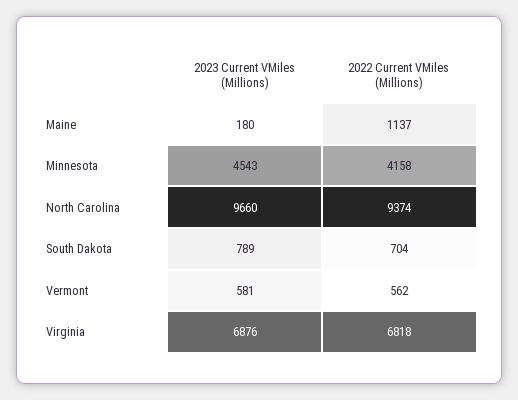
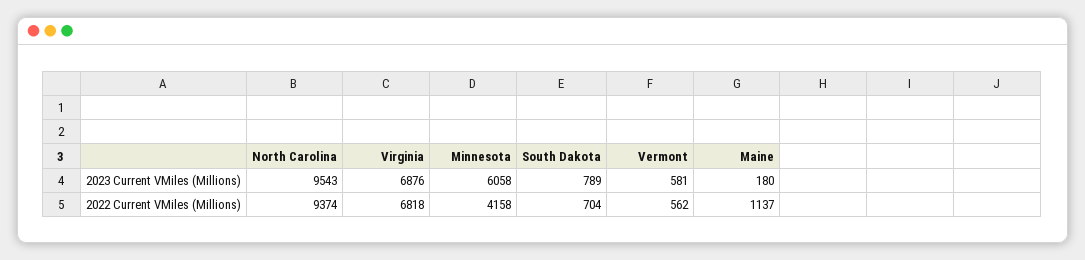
2023 Current VMiles (Millions), Minnesota: 4543 -> 6058
2023 Current VMiles (Millions), North Carolina: 9660 -> 9543

